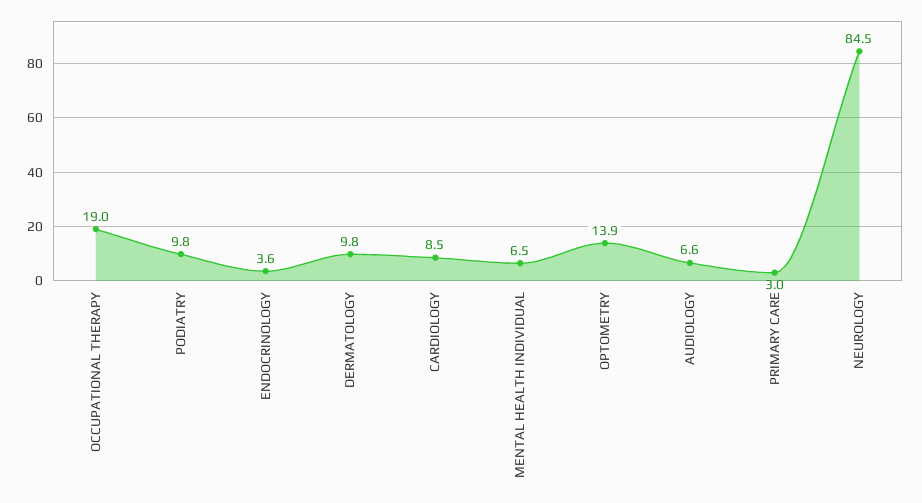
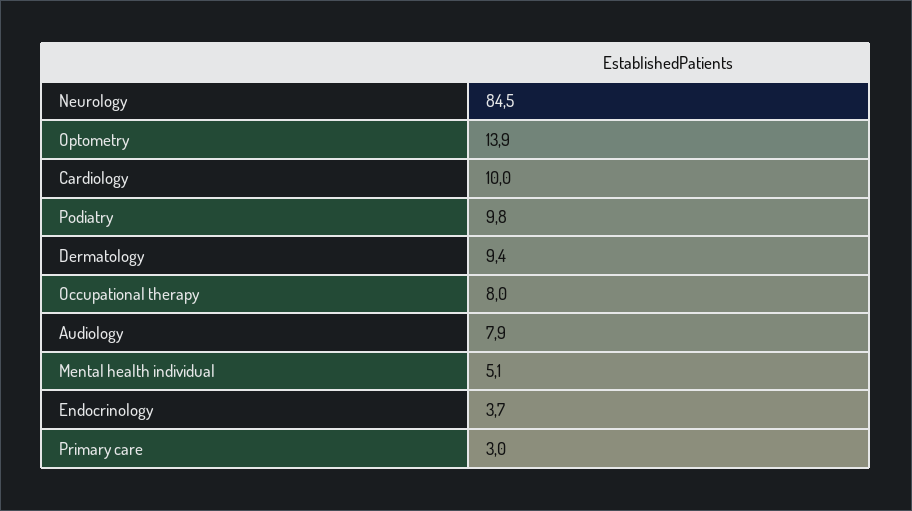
OCCUPATIONAL THERAPY: 19 -> 8
ENDOCRINOLOGY: 3.6 -> 3.7
DERMATOLOGY: 9.8 -> 9.4
CARDIOLOGY: 8.5 -> 10
MENTAL HEALTH INDIVIDUAL: 6.5 -> 5.1
AUDIOLOGY: 6.6 -> 7.9

